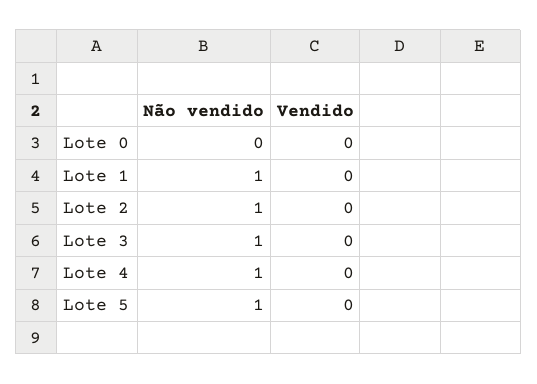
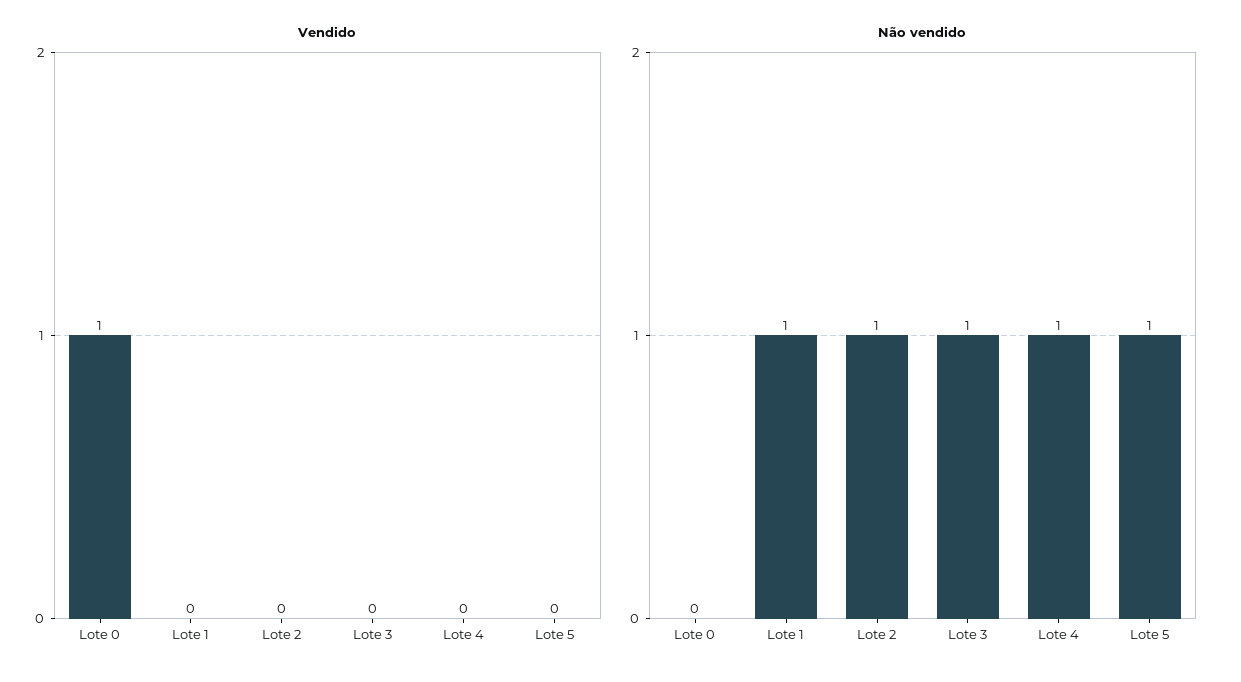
Vendido, Lote 0: 0 -> 1

